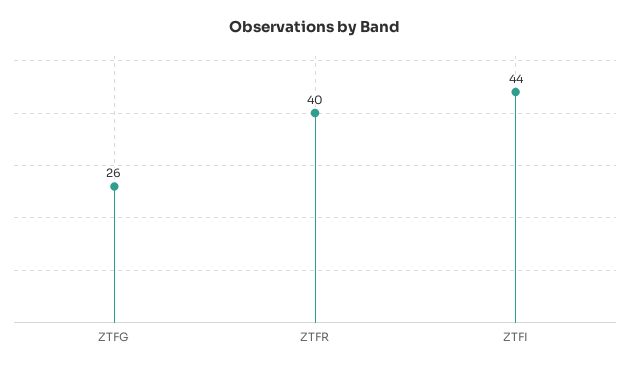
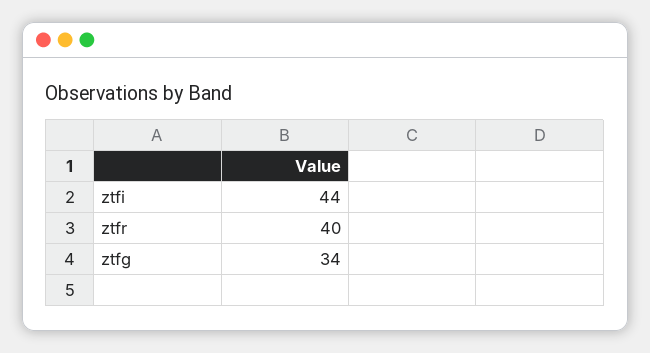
ZTFG: 26 -> 34

